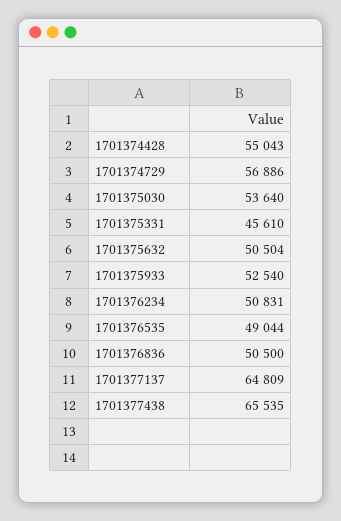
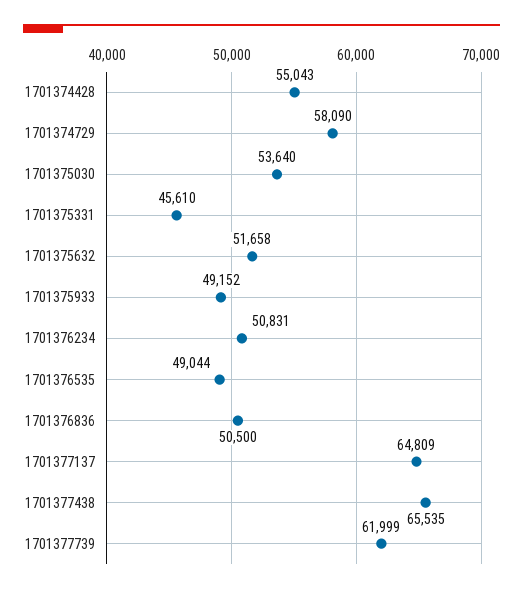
1701374729: 56886 -> 58090
1701375632: 50504 -> 51658
1701375933: 52540 -> 49152
1701377739: none -> 61999

